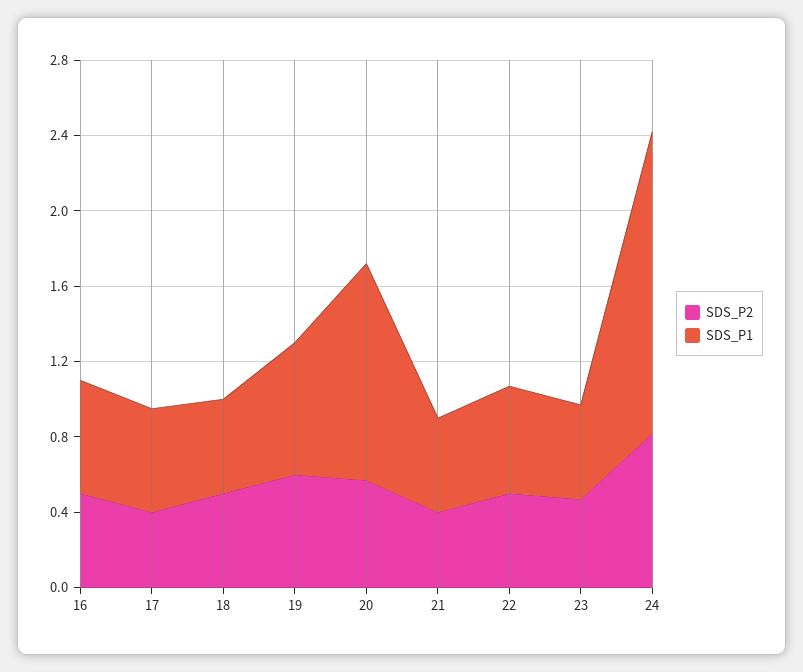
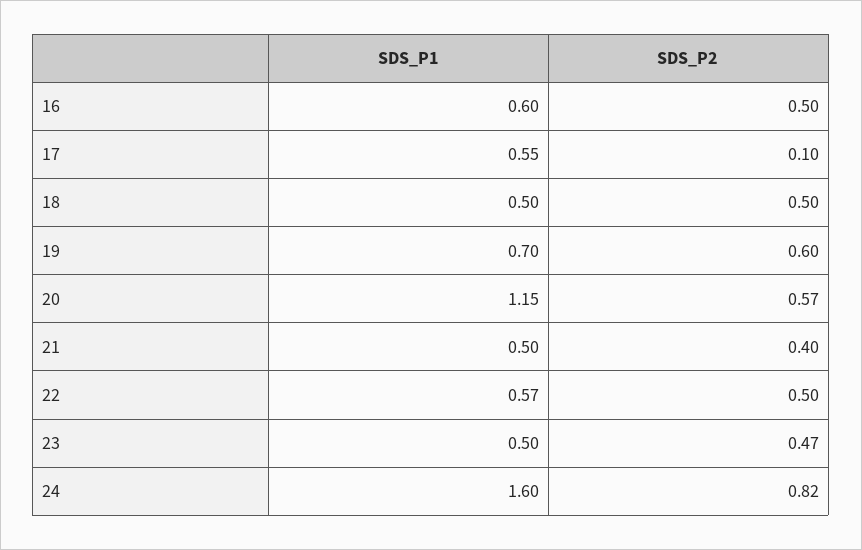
SDS_P2, 17: 0.4 -> 0.1

